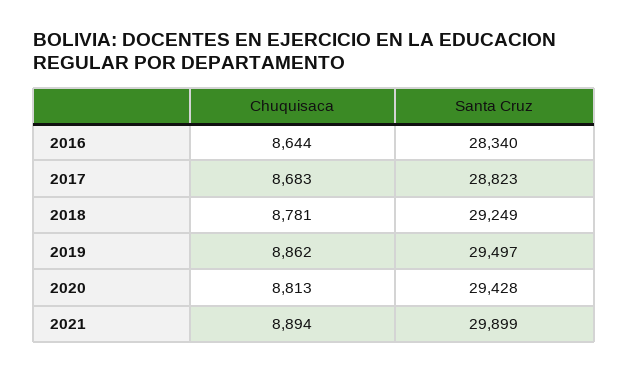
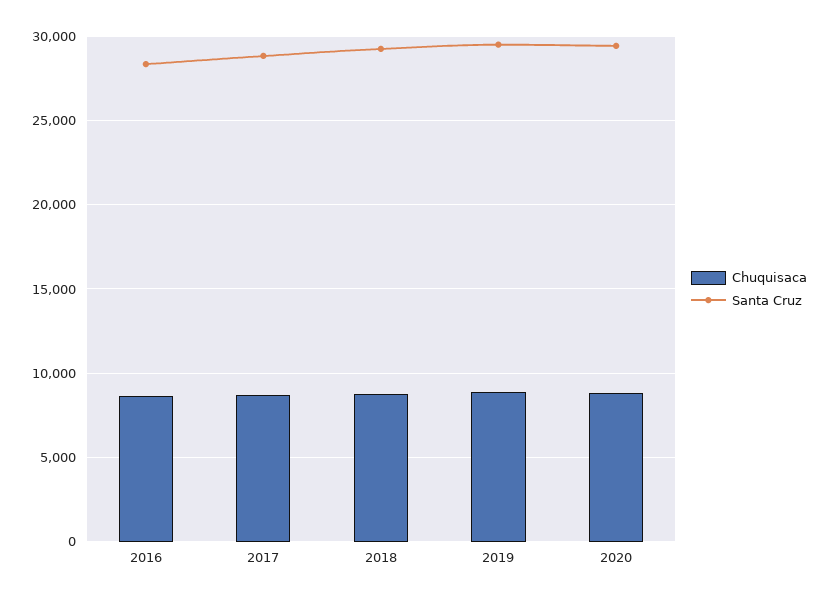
Chuquisaca, 2021: 8894 -> none
Santa Cruz, 2021: 29899 -> none

